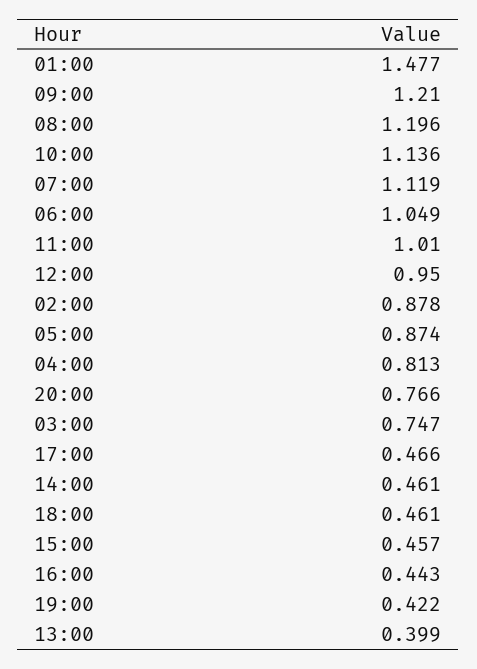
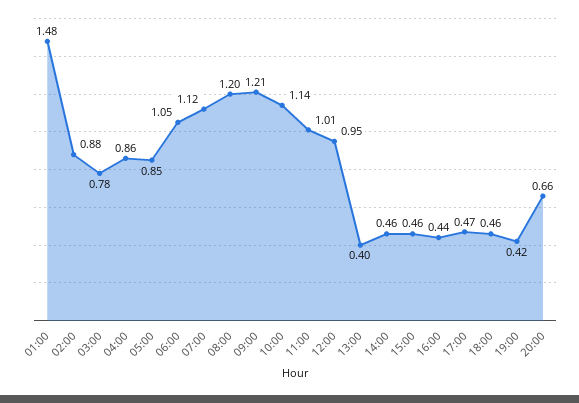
05:00: 0.874 -> 0.85
04:00: 0.813 -> 0.86
20:00: 0.766 -> 0.66
03:00: 0.747 -> 0.78

